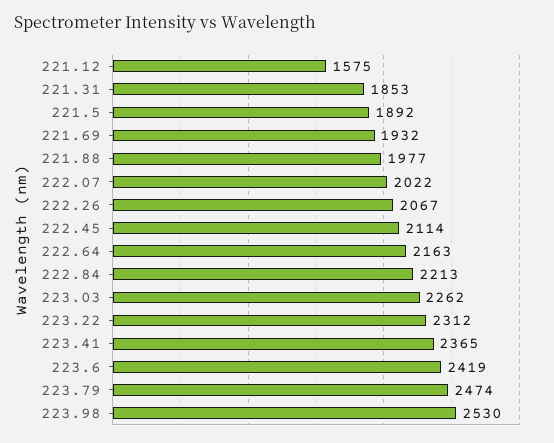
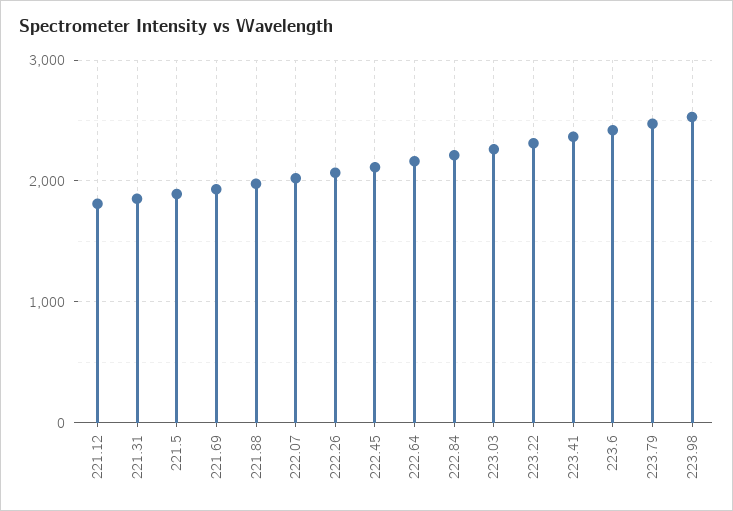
221.12: 1575 -> 1800

